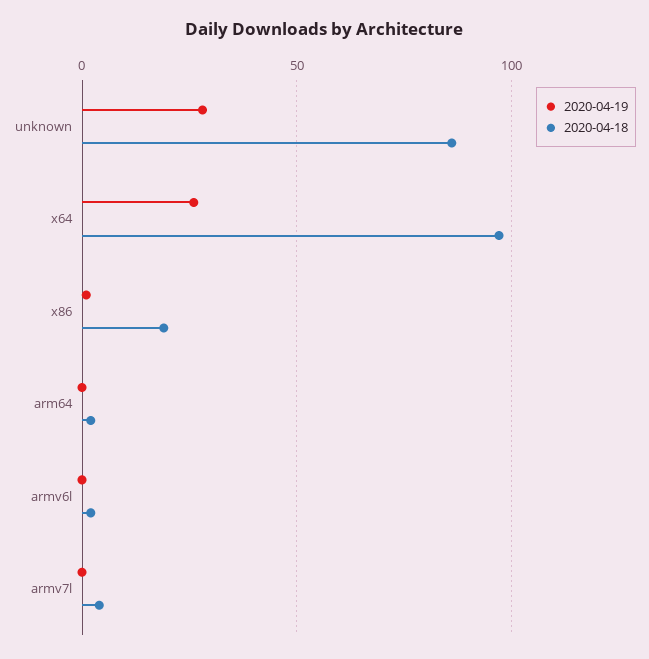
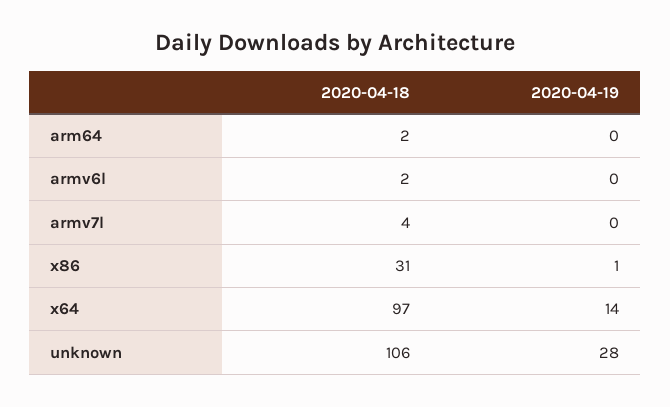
2020-04-18, unknown: 85 -> 106
2020-04-19, x64: 25 -> 14
2020-04-18, x86: 20 -> 31

